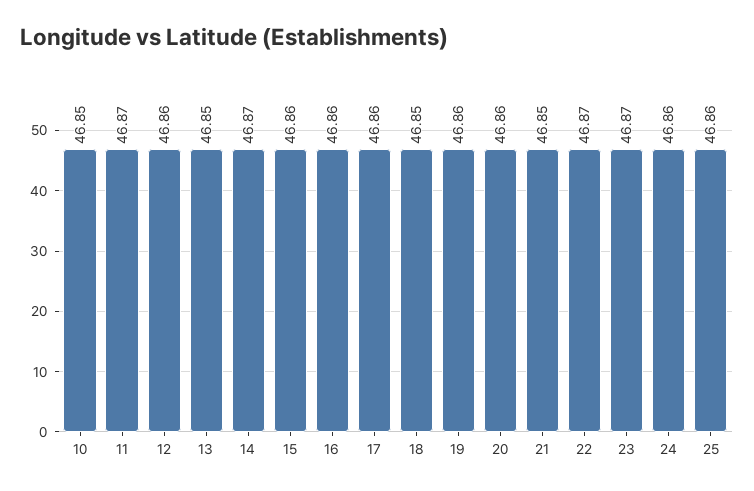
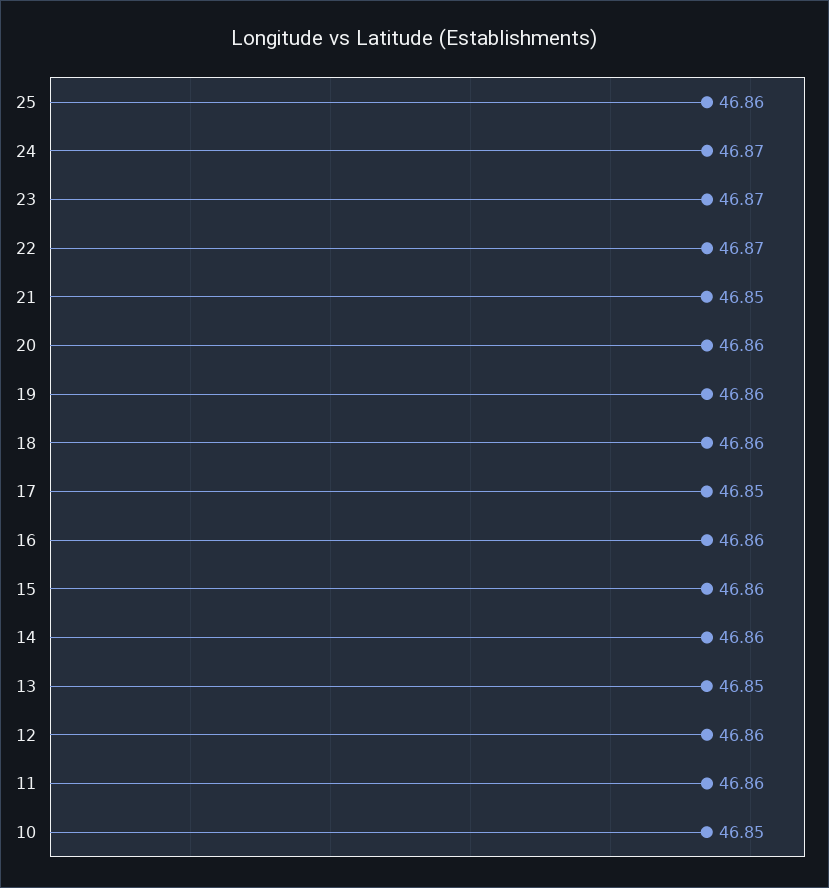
11: 46.87 -> 46.86
14: 46.87 -> 46.86
17: 46.86 -> 46.85
18: 46.85 -> 46.86
24: 46.86 -> 46.87

